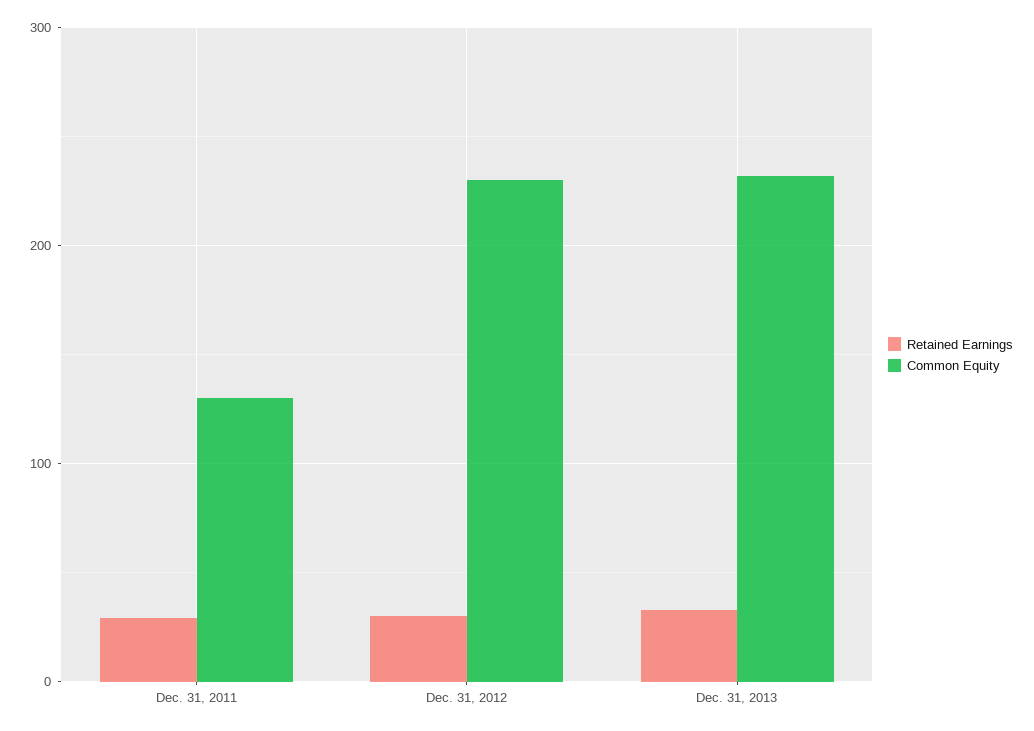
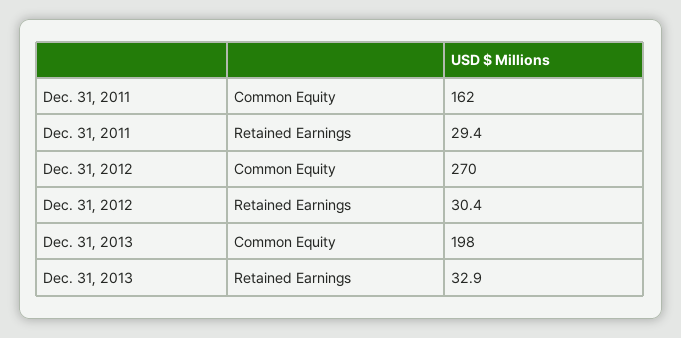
Common Equity, Dec. 31, 2011: 130 -> 162
Common Equity, Dec. 31, 2012: 230 -> 270
Common Equity, Dec. 31, 2013: 230 -> 198

